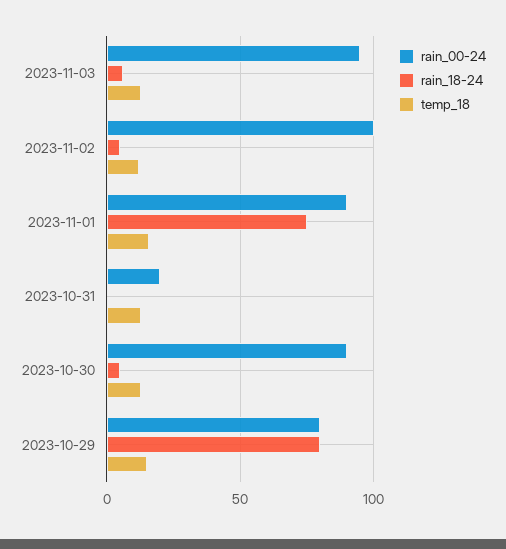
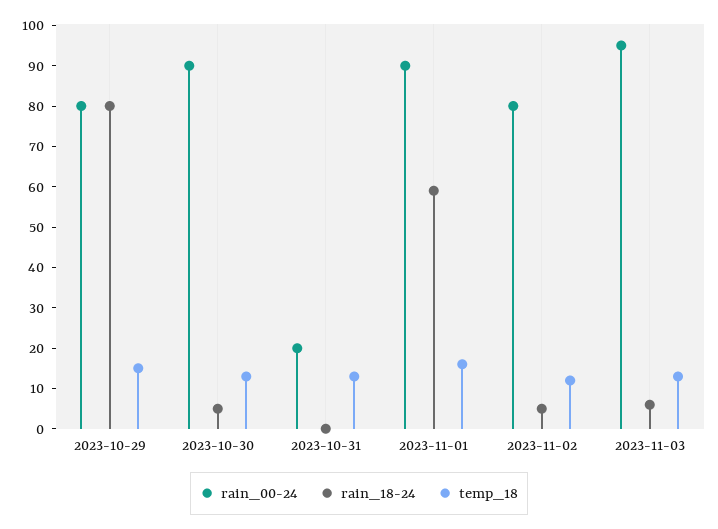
rain_00-24, 2023-11-02: 100 -> 80
rain_18-24, 2023-11-01: 75 -> 60

